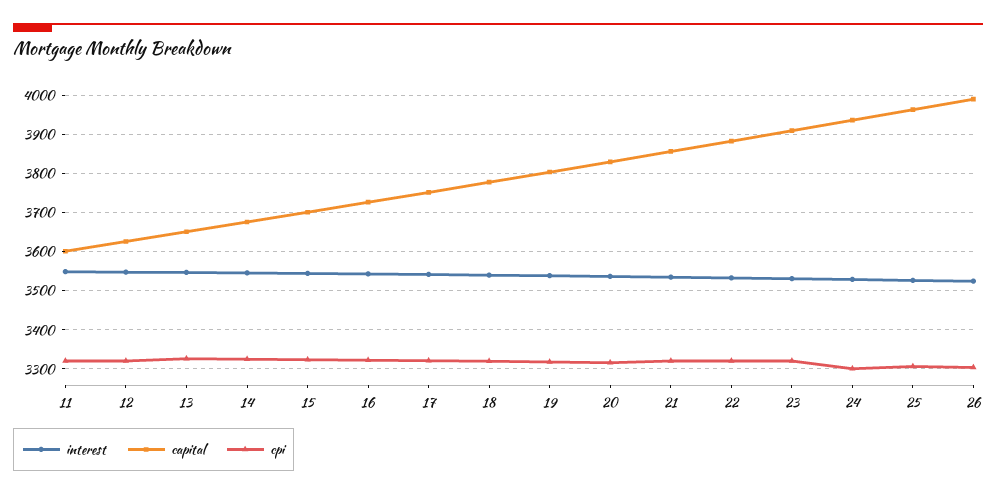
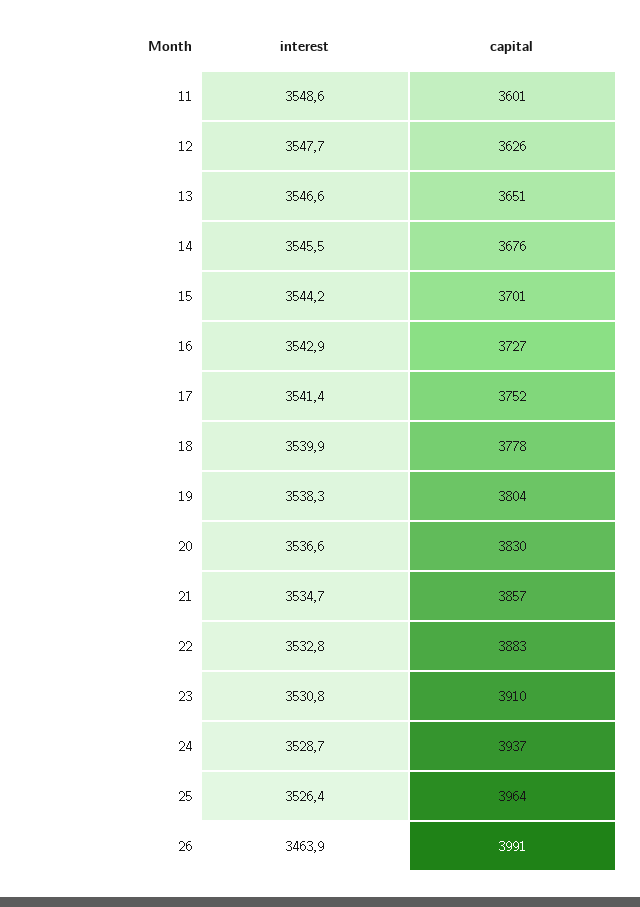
cpi, 11: 3320 -> none
cpi, 12: 3320 -> none
cpi, 13: 3320 -> none
cpi, 14: 3320 -> none
cpi, 15: 3320 -> none
cpi, 16: 3320 -> none
cpi, 17: 3320 -> none
cpi, 18: 3320 -> none
cpi, 19: 3320 -> none
cpi, 20: 3320 -> none
cpi, 21: 3320 -> none
cpi, 22: 3320 -> none
cpi, 23: 3320 -> none
cpi, 24: 3300 -> none
cpi, 25: 3300 -> none
interest, 26: 3520 -> 3463.9
cpi, 26: 3300 -> none

